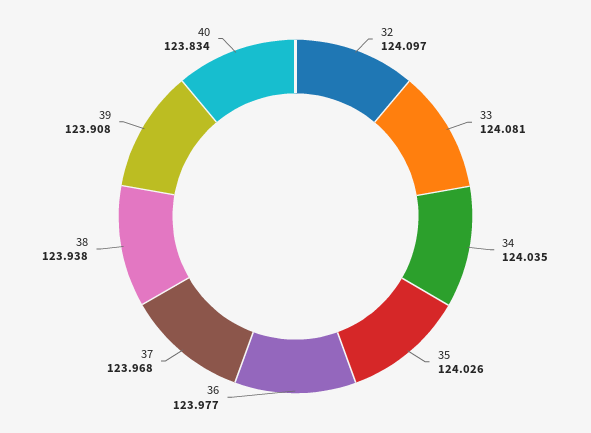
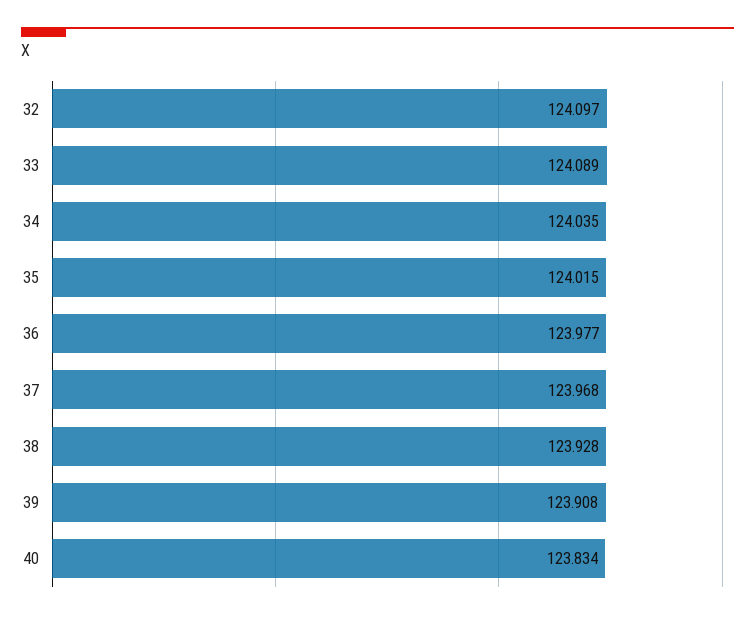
33: 124.081 -> 124.089
35: 124.026 -> 124.015
38: 123.938 -> 123.928

